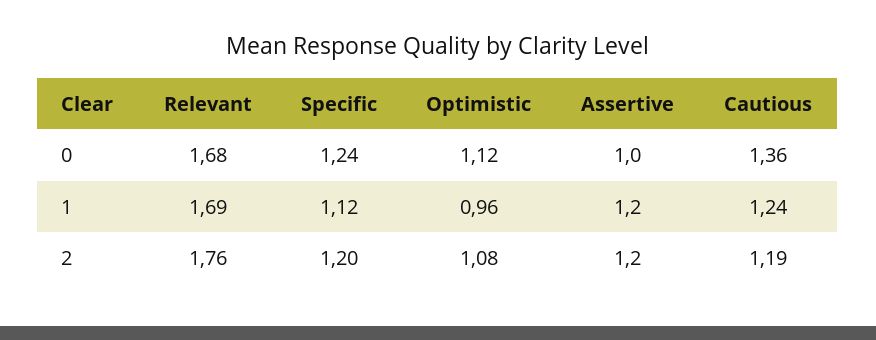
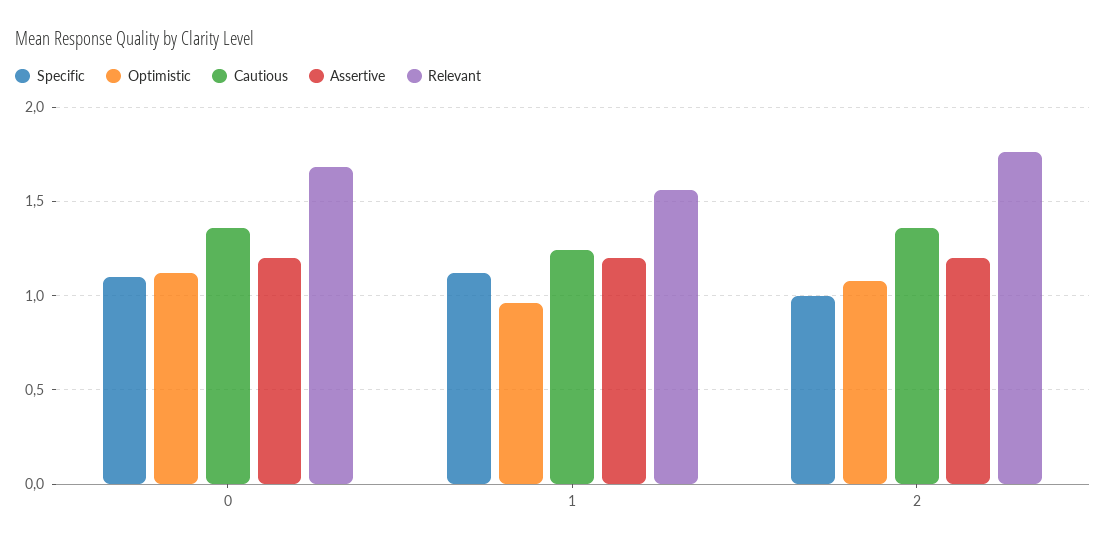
Specific, 0: 1.24 -> 1.1
Assertive, 0: 1 -> 1.2
Relevant, 1: 1.69 -> 1.55
Specific, 2: 1.2 -> 1
Cautious, 2: 1.19 -> 1.35

